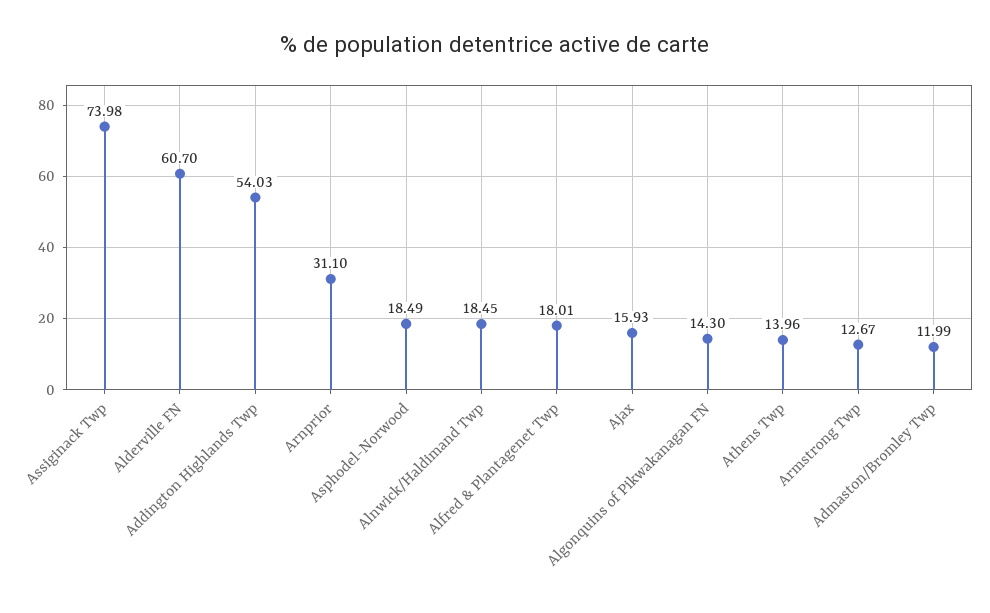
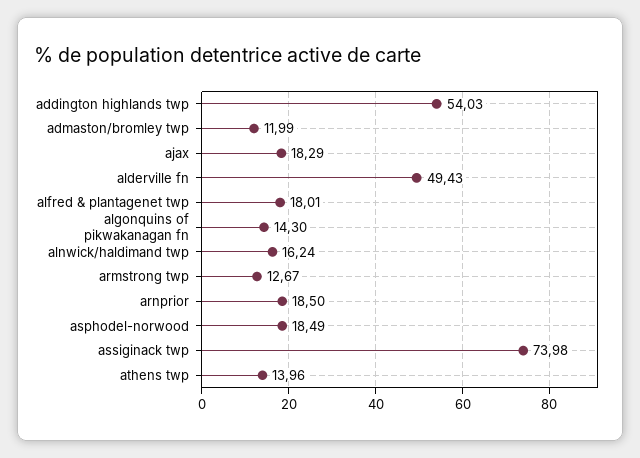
Alderville FN: 60.7 -> 49.43
Arnprior: 31.1 -> 18.5
Alnwick/Haldimand Twp: 18.45 -> 16.24
Ajax: 15.93 -> 18.29

